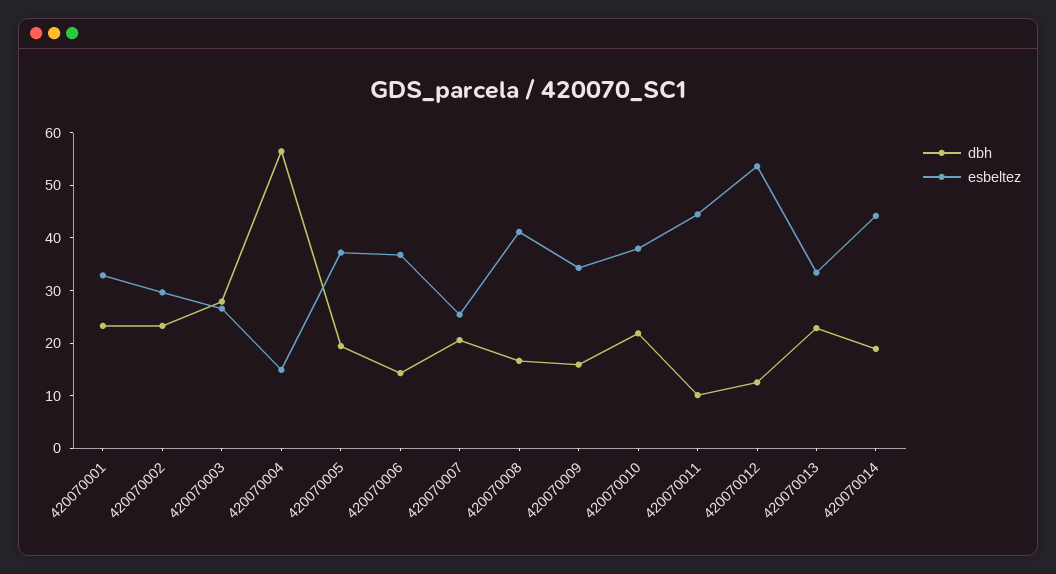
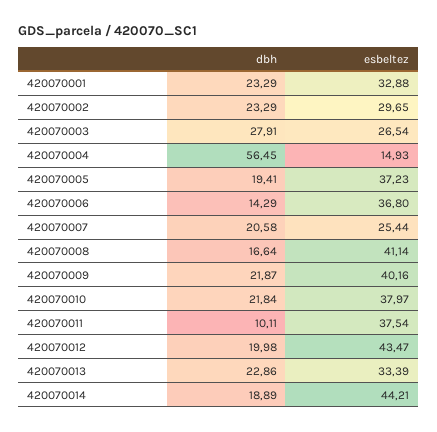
dbh, 420070009: 16 -> 21.87
esbeltez, 420070009: 34 -> 40.16
esbeltez, 420070011: 44 -> 37.54
dbh, 420070012: 12 -> 19.98
esbeltez, 420070012: 54 -> 43.47

